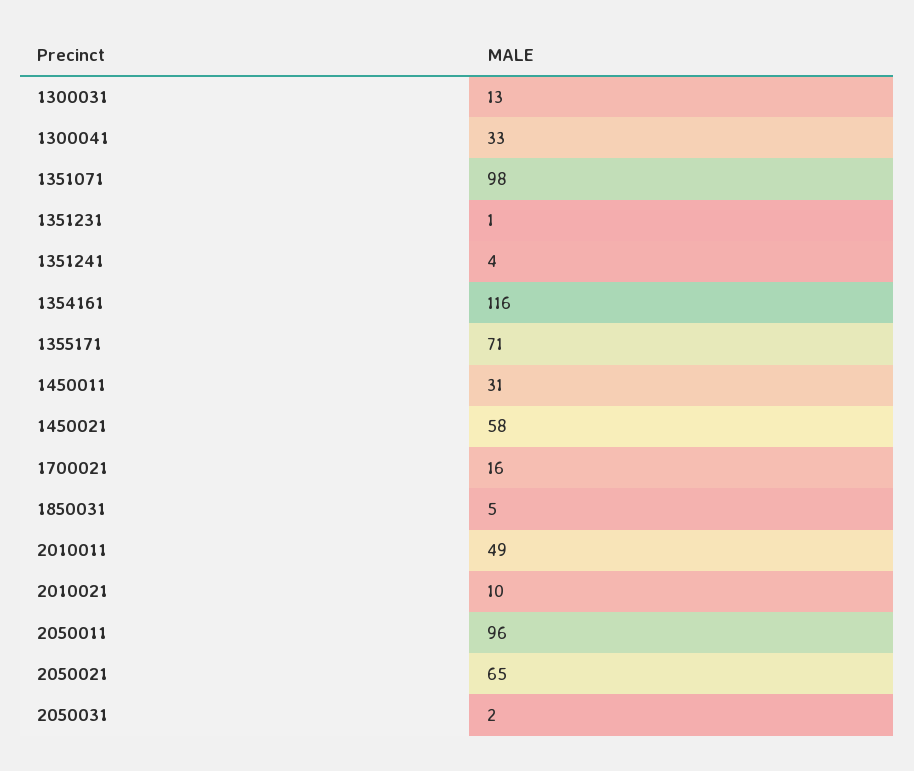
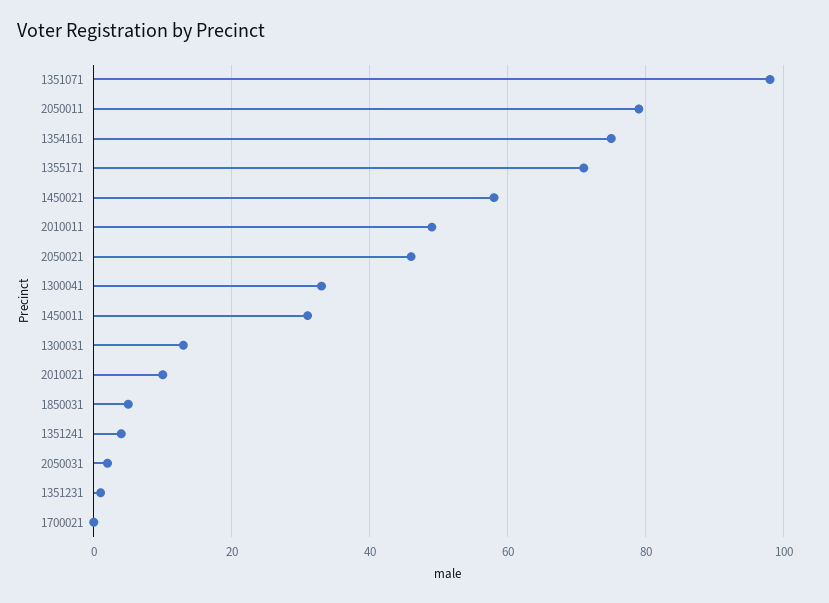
1354161: 116 -> 75
1700021: 16 -> 0
2050011: 96 -> 80
2050021: 65 -> 45

